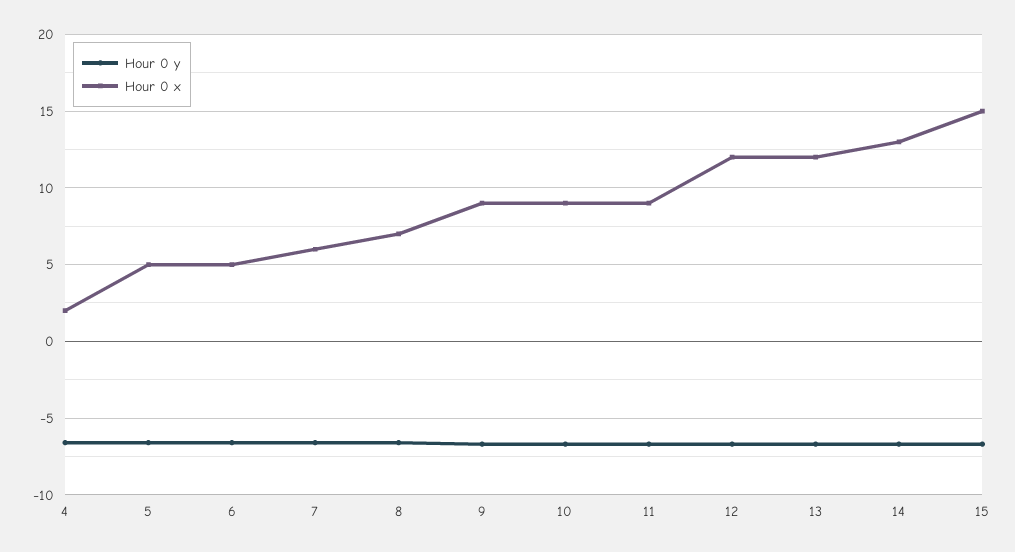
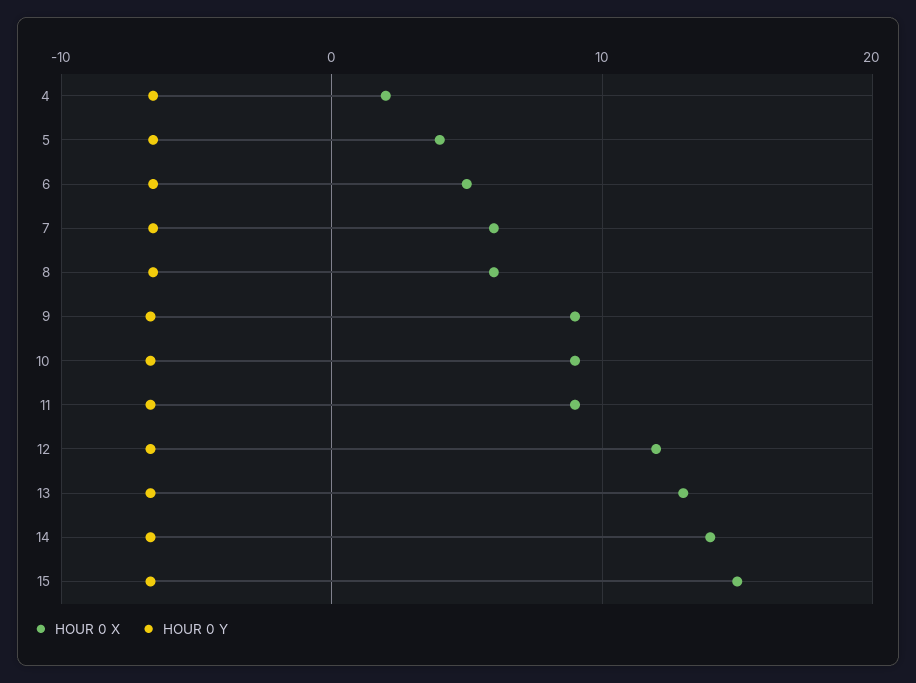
Hour 0 x, 5: 5 -> 4
Hour 0 x, 8: 7 -> 6
Hour 0 x, 13: 12 -> 13
Hour 0 x, 14: 13 -> 14

